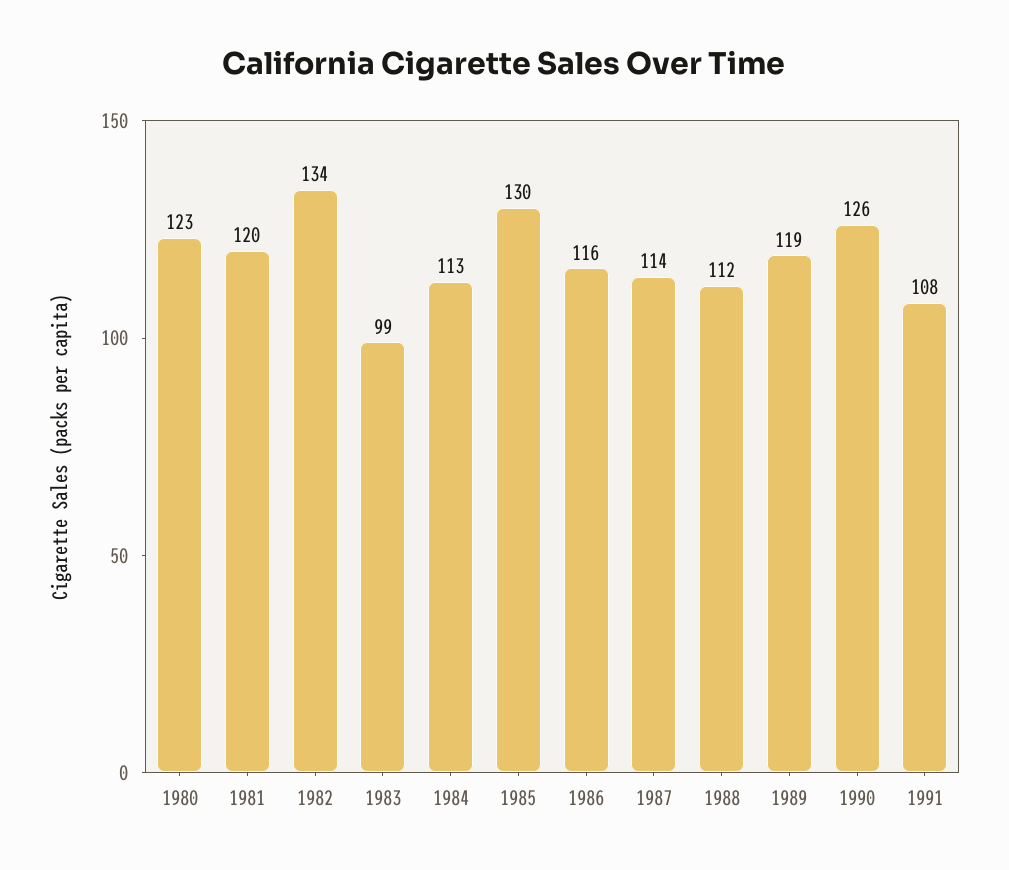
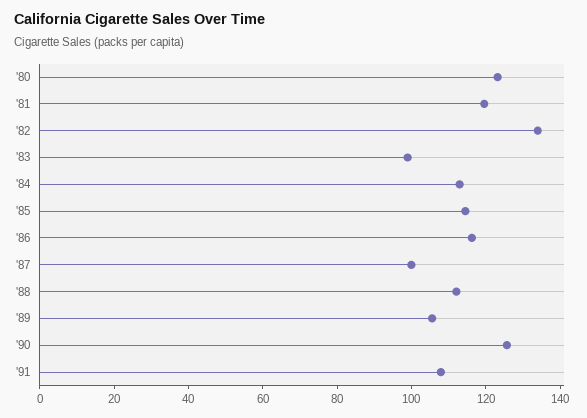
1985: 130 -> 115
1987: 114 -> 100
1989: 119 -> 105

